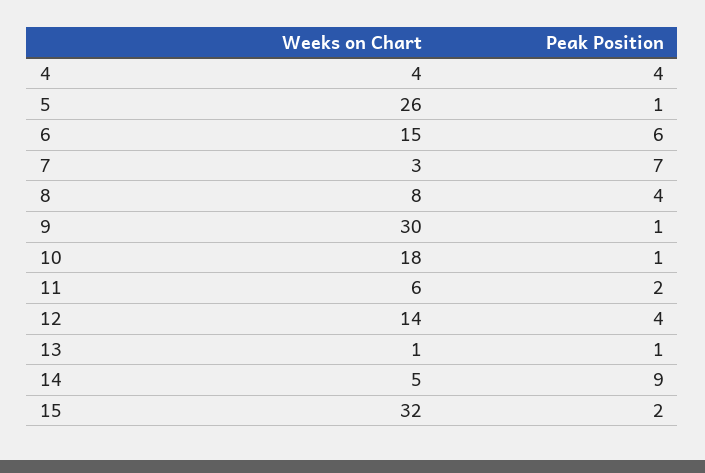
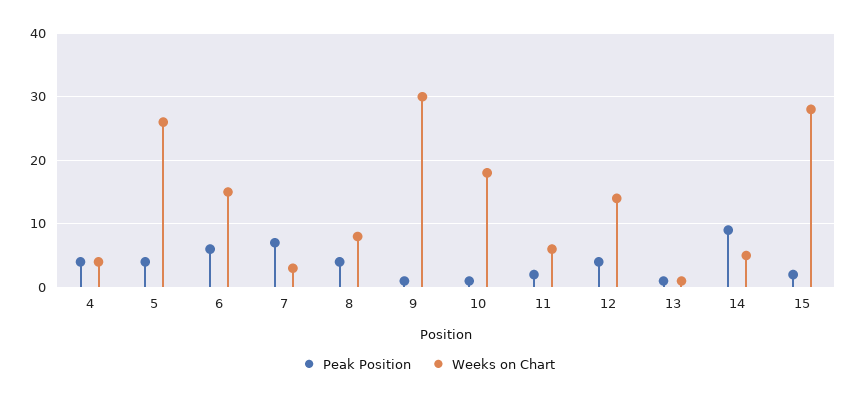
Peak Position, 5: 1 -> 4
Weeks on Chart, 15: 32 -> 28

